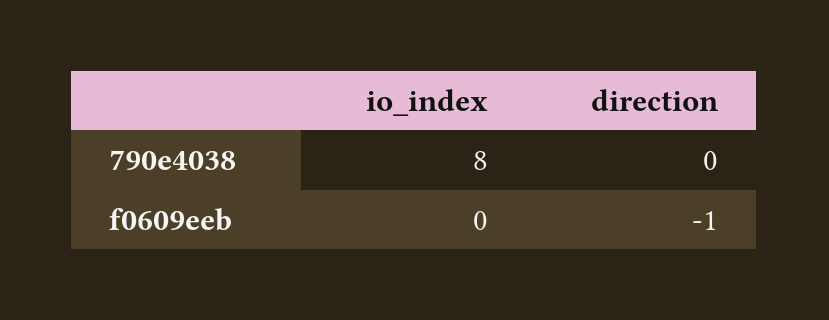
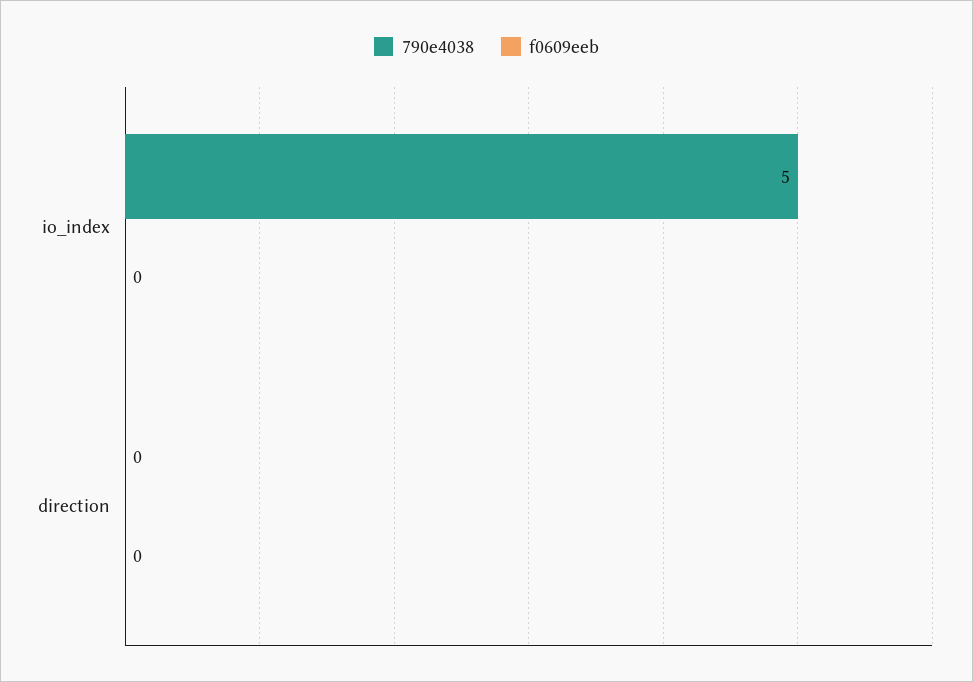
790e4038, io_index: 8 -> 5
f0609eeb, direction: -1 -> 0

